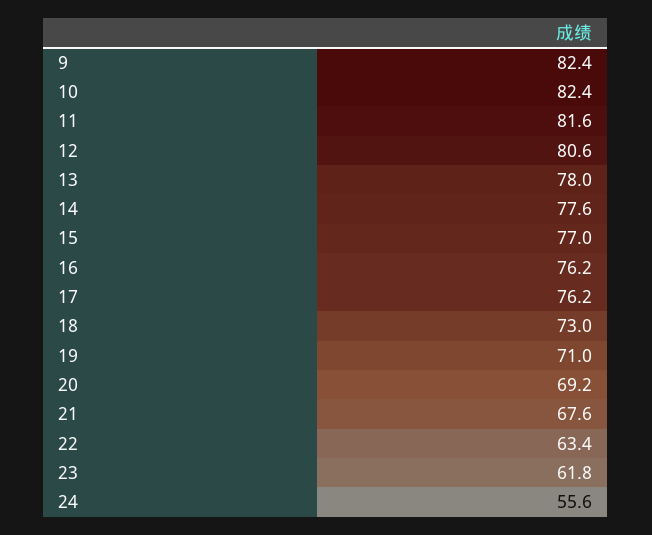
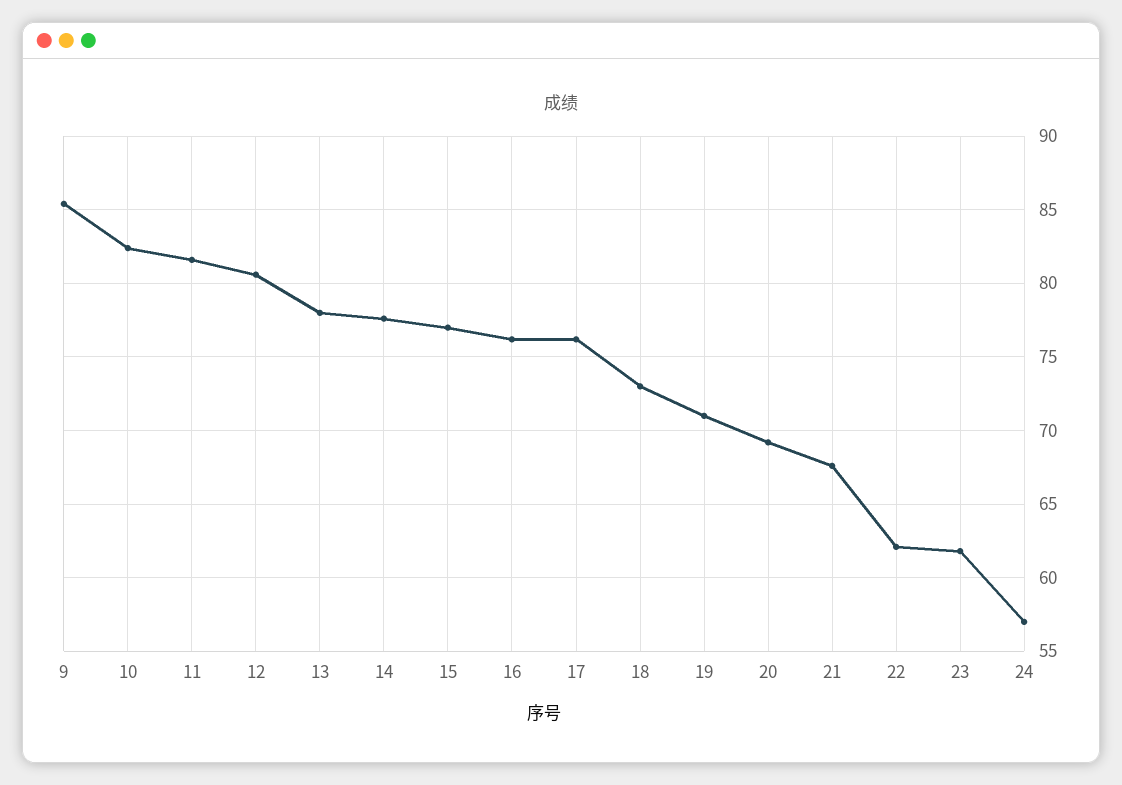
9: 82.4 -> 85.5
22: 63.4 -> 62
24: 55.6 -> 57

